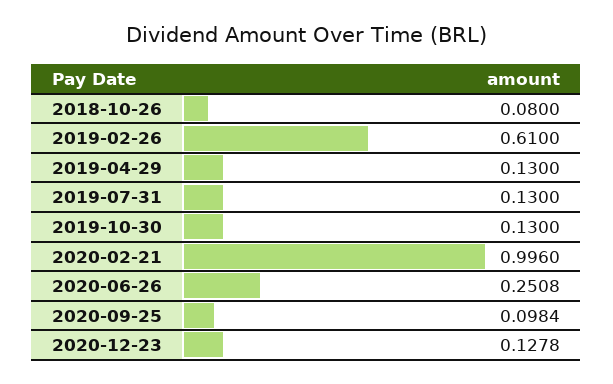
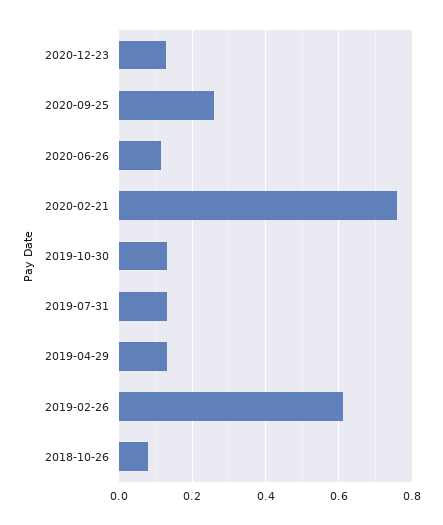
2020-02-21: 0.996 -> 0.76
2020-06-26: 0.2508 -> 0.12
2020-09-25: 0.0984 -> 0.26

